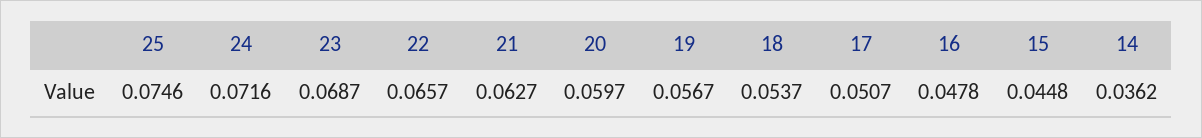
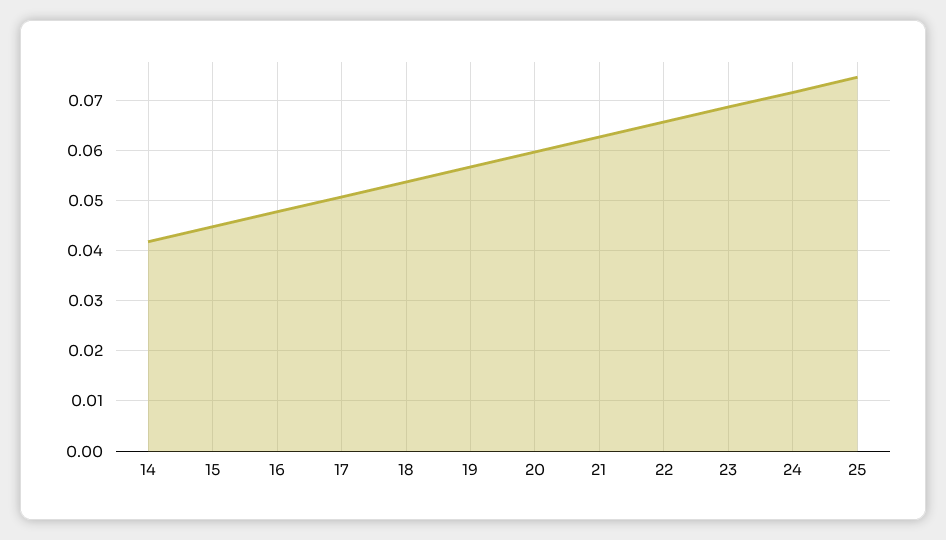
14: 0.0362 -> 0.042

